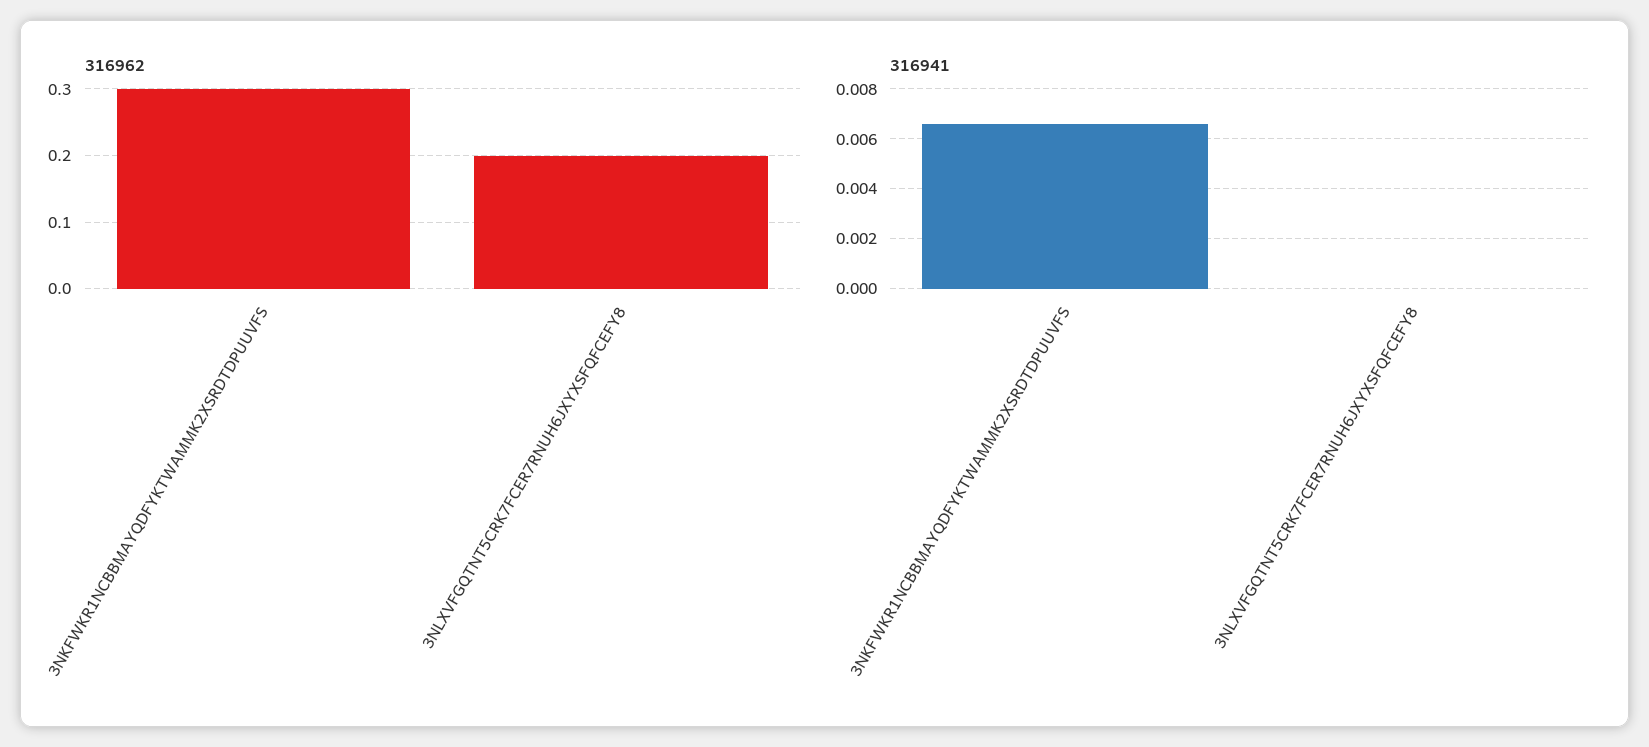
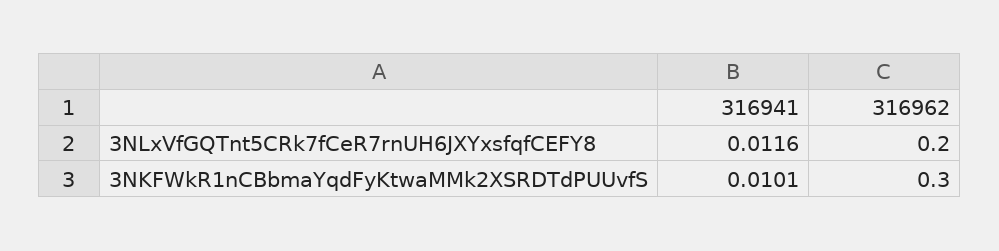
316941, 3NKFWKR1NCBBMAYQDFYKTWAMMK2XSRDTDPUUVFS: 0.0065 -> 0.0101
316941, 3NLXVFGQTNT5CRK7FCER7RNUH6JXYXSFQFCEFY8: 0 -> 0.0116

